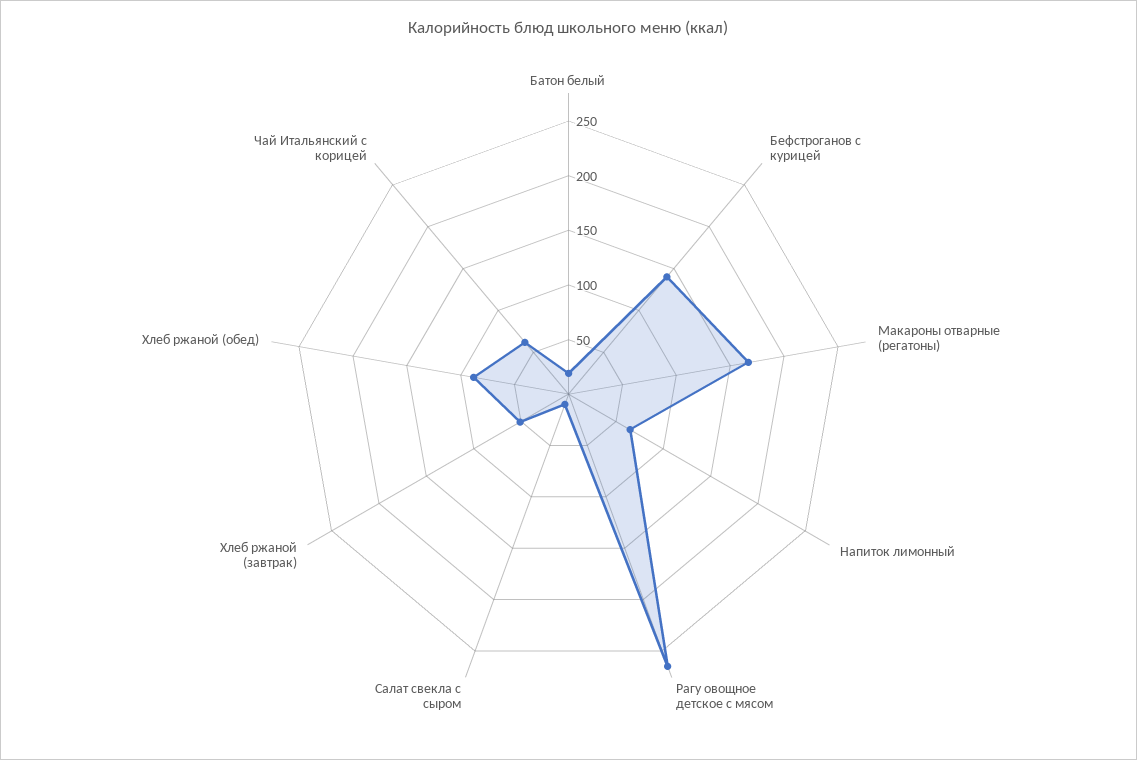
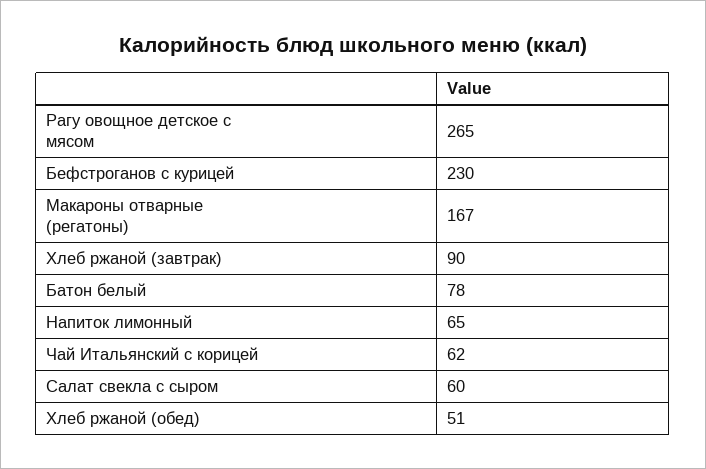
Батон белый: 20 -> 78
Бефстроганов с курицей: 140 -> 230
Салат свекла с сыром: 10 -> 60
Хлеб ржаной (завтрак): 50 -> 90
Хлеб ржаной (обед): 90 -> 51

